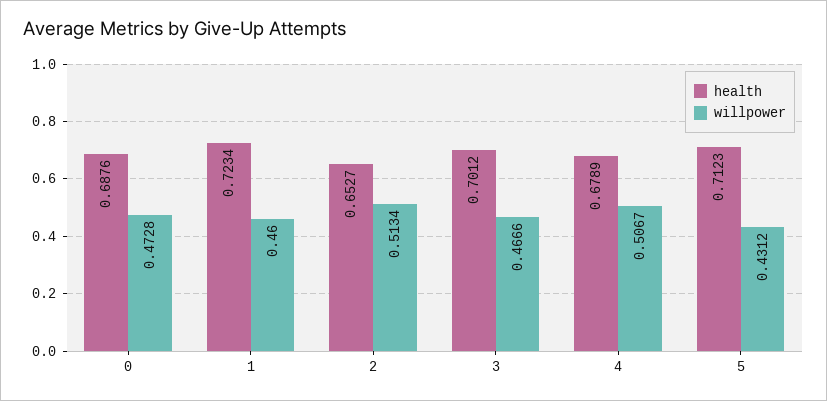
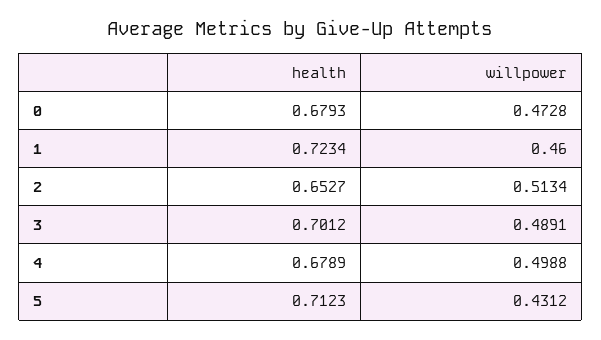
health, 0: 0.6876 -> 0.6793
willpower, 3: 0.4666 -> 0.4891
willpower, 4: 0.5067 -> 0.4988

